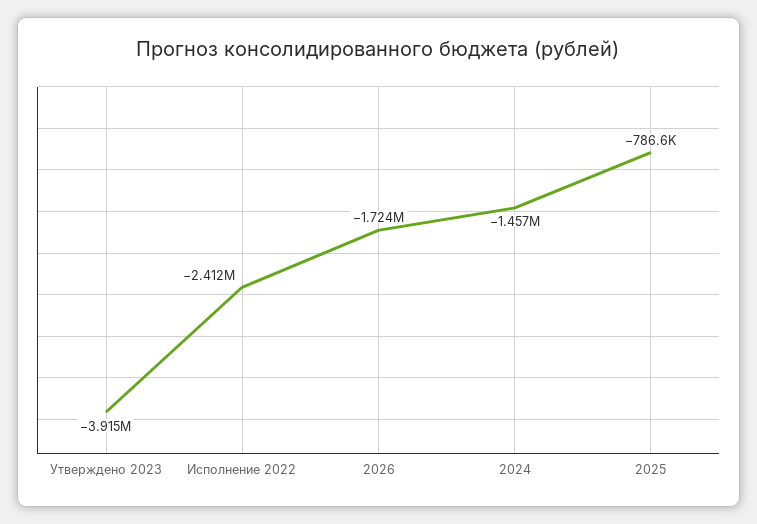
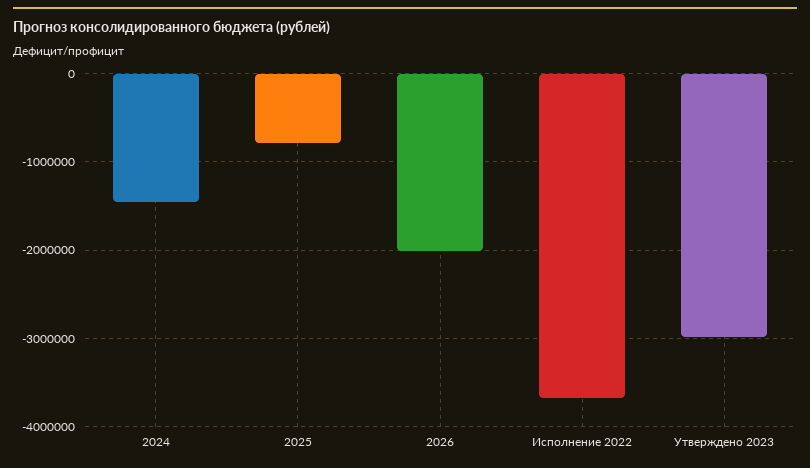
Утверждено 2023: -3915000 -> -3000000
Исполнение 2022: -2412000 -> -3700000
2026: -1724000 -> -2000000

